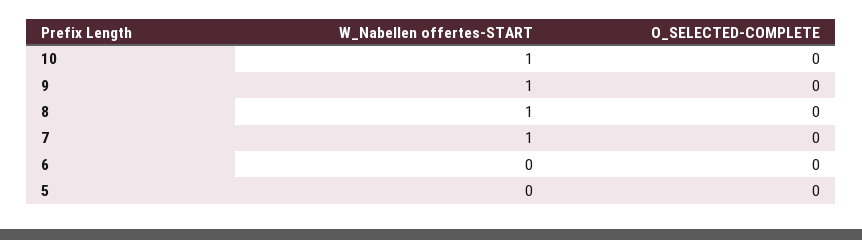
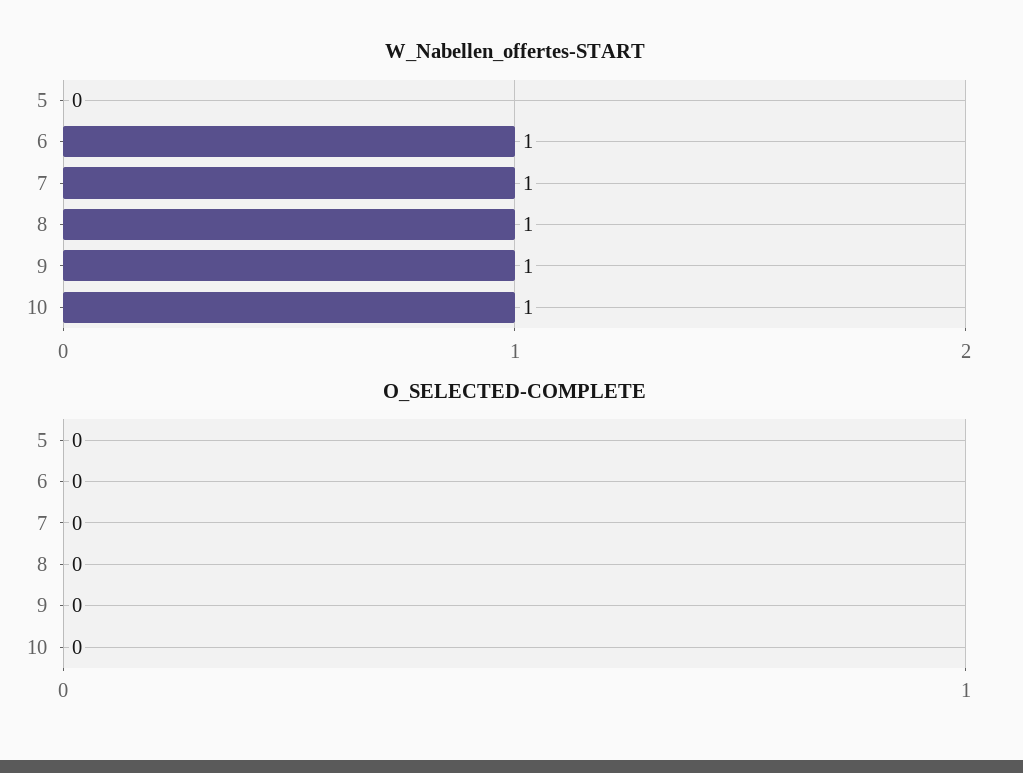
W_Nabellen offertes-START, 6: 0 -> 1

